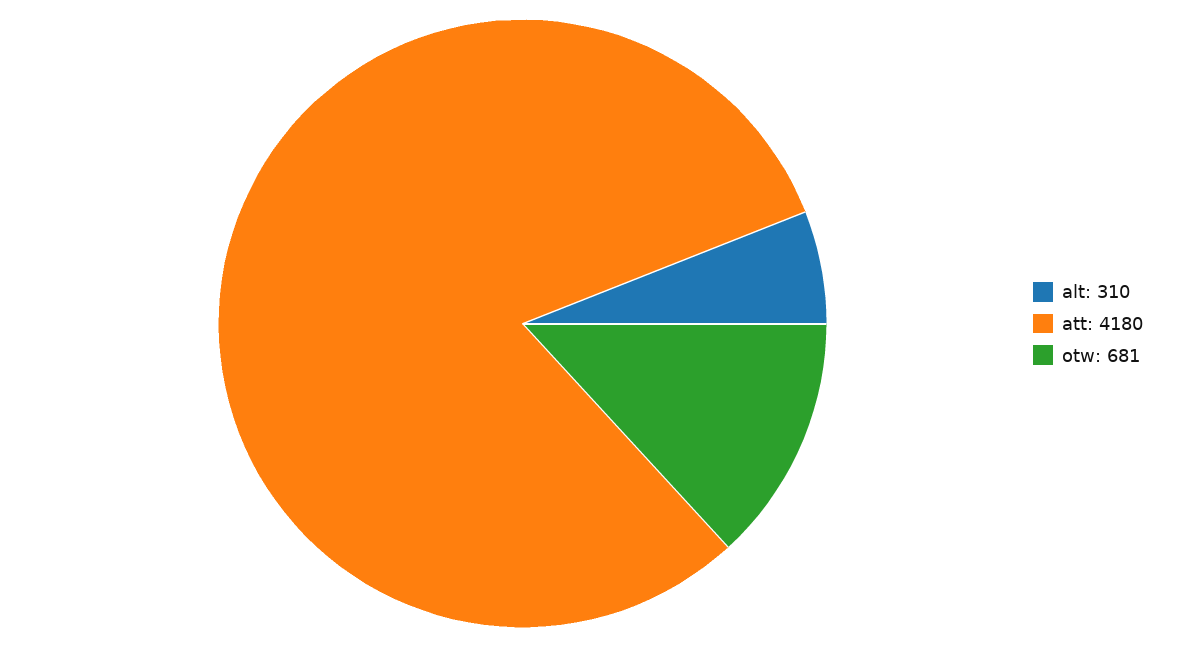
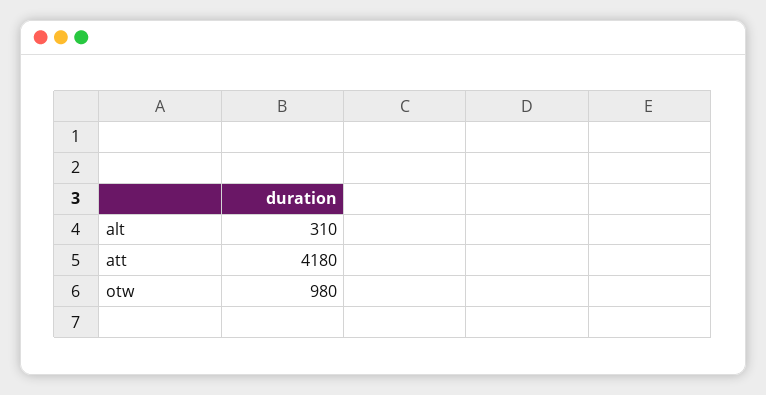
otw: 681 -> 980

